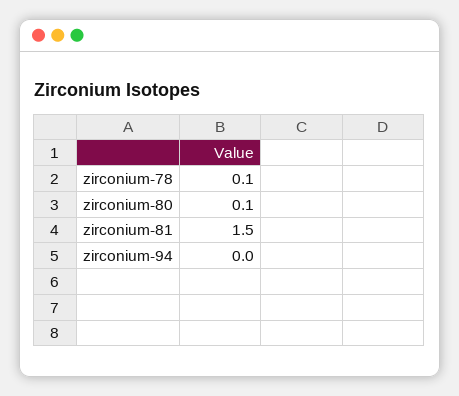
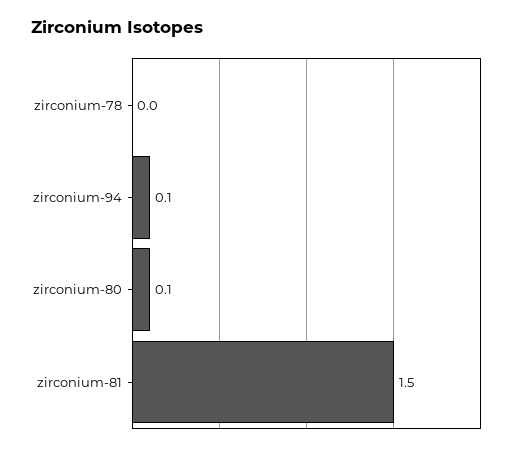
zirconium-78: 0.1 -> 0
zirconium-94: 0 -> 0.1

